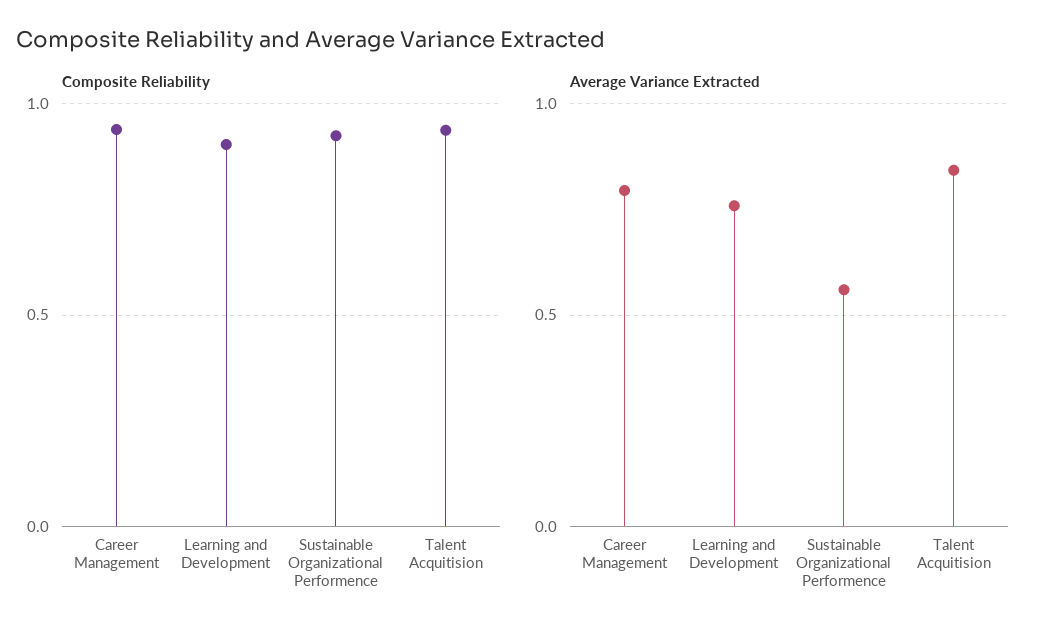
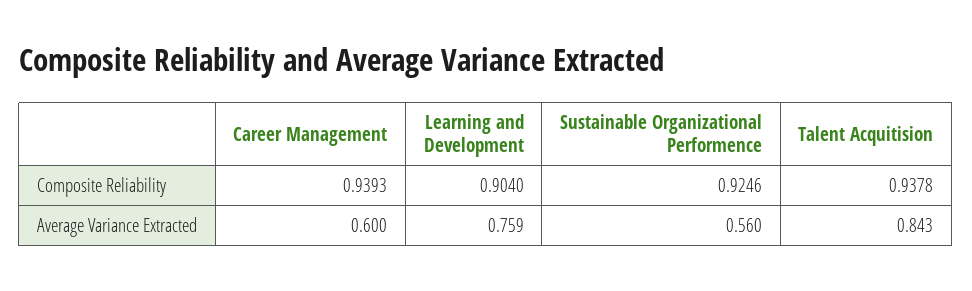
Average Variance Extracted, Career Management: 0.8 -> 0.6

